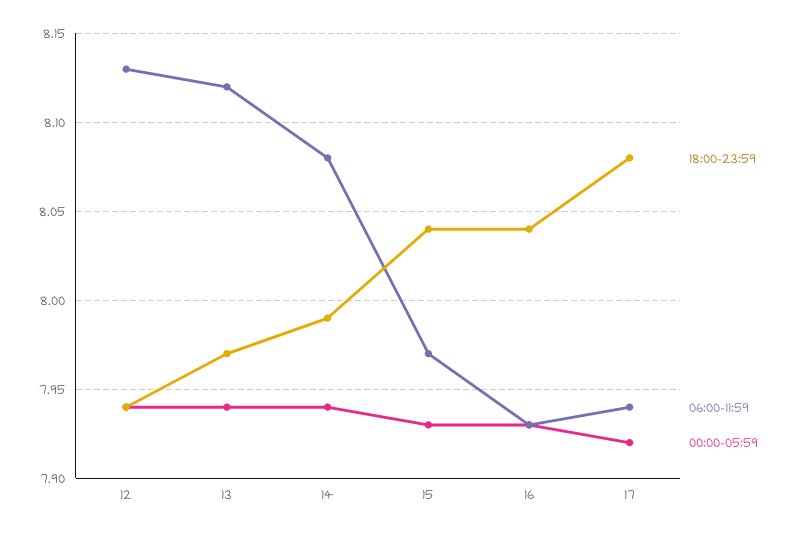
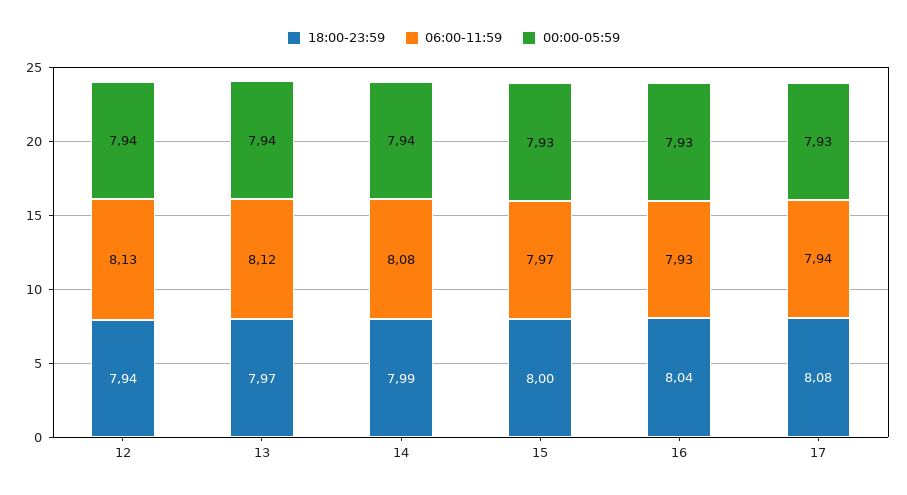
18:00-23:59, 15: 8.04 -> 8
00:00-05:59, 17: 7.92 -> 7.93

